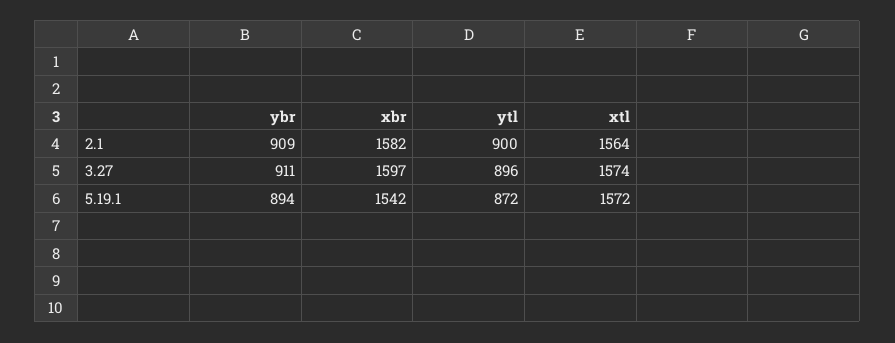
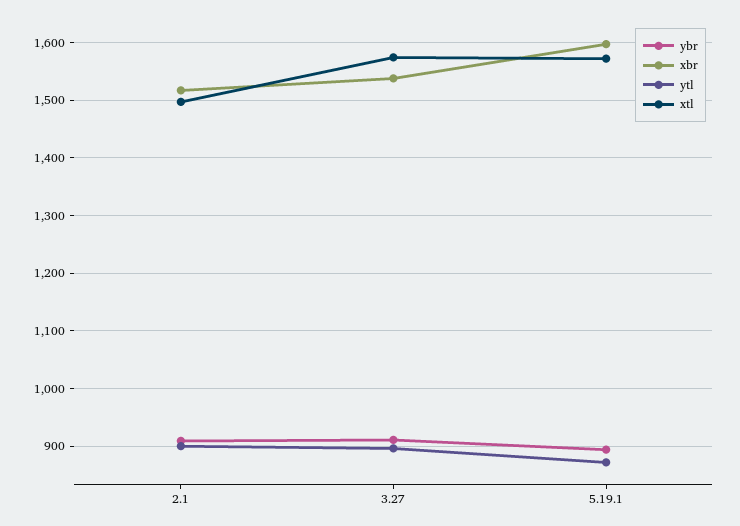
xbr, 2.1: 1582 -> 1520
xtl, 2.1: 1564 -> 1500
xbr, 3.27: 1597 -> 1540
xbr, 5.19.1: 1542 -> 1600

